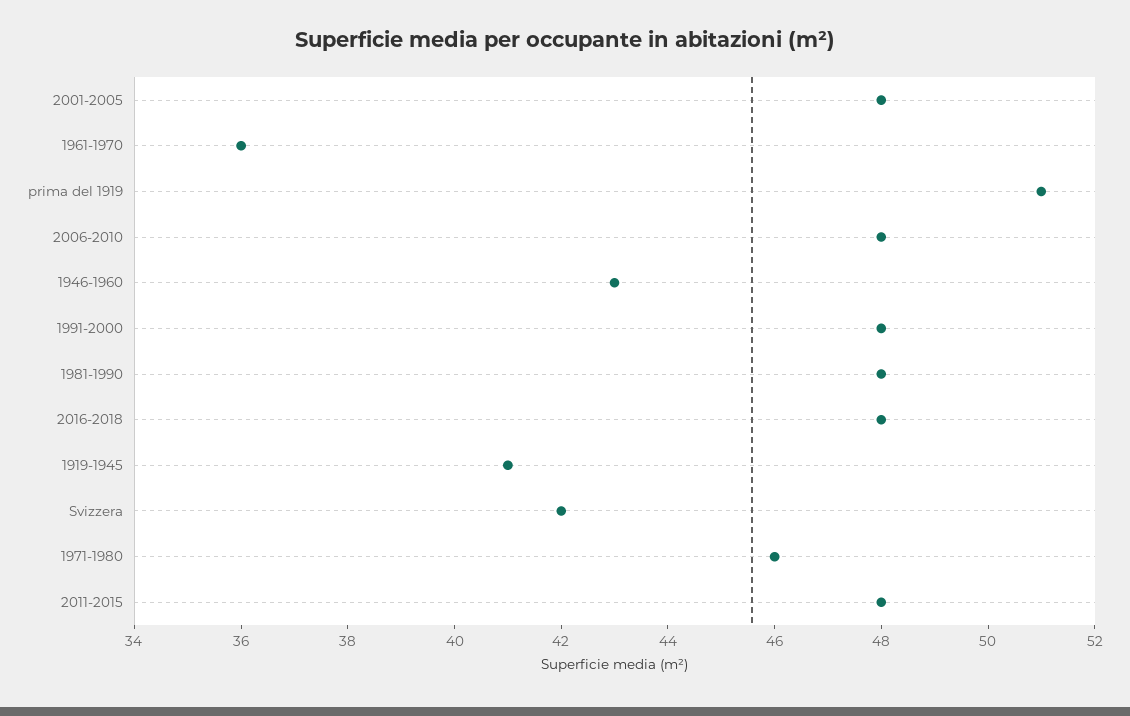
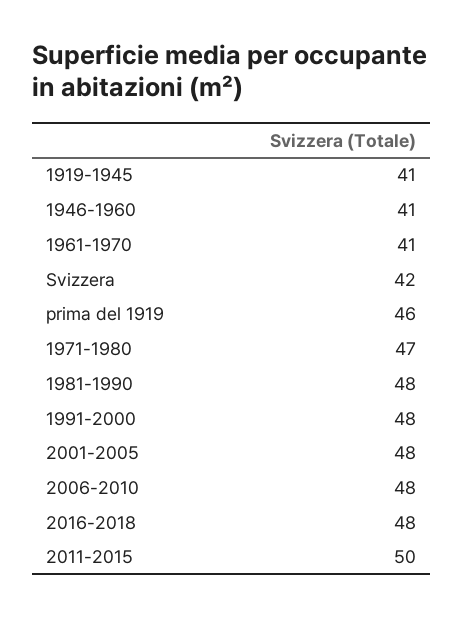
1961-1970: 36 -> 41
prima del 1919: 51 -> 46
1946-1960: 43 -> 41
1971-1980: 46 -> 47
2011-2015: 48 -> 50

